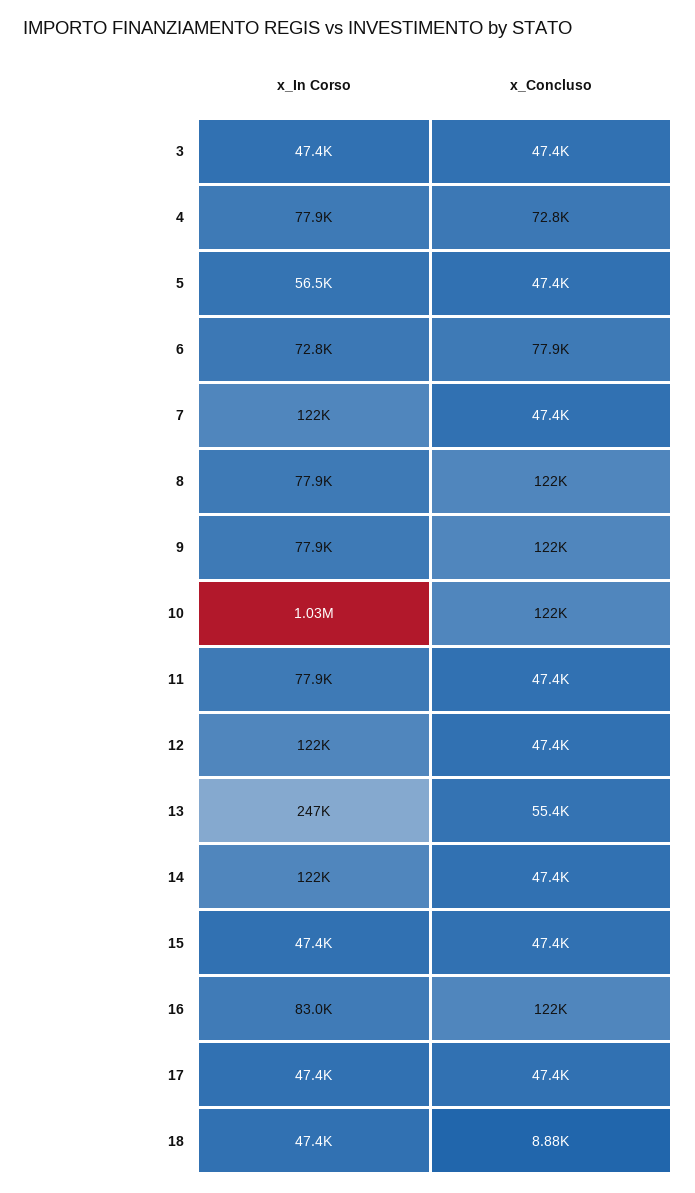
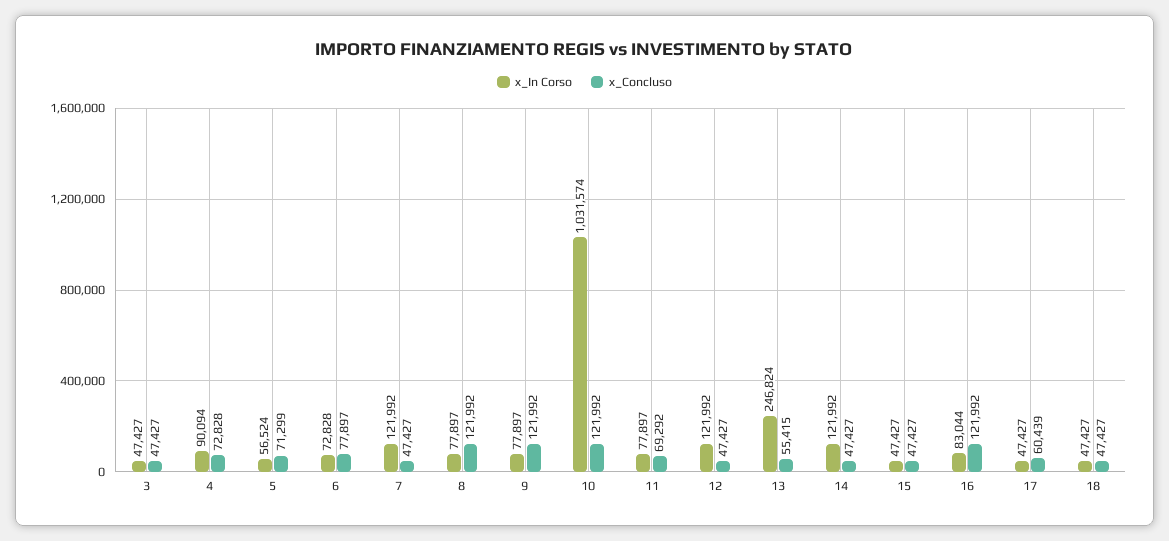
x_In Corso, 4: 77900 -> 90094
x_Concluso, 5: 47400 -> 71299
x_Concluso, 11: 47400 -> 69292
x_Concluso, 17: 47400 -> 60439
x_Concluso, 18: 8880 -> 47427

